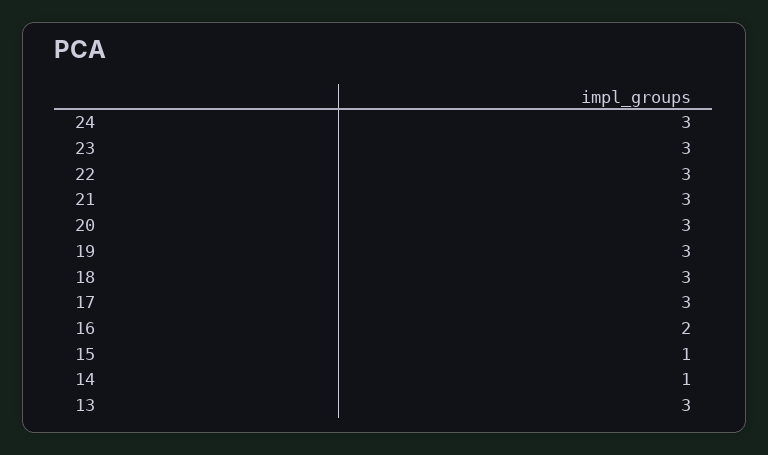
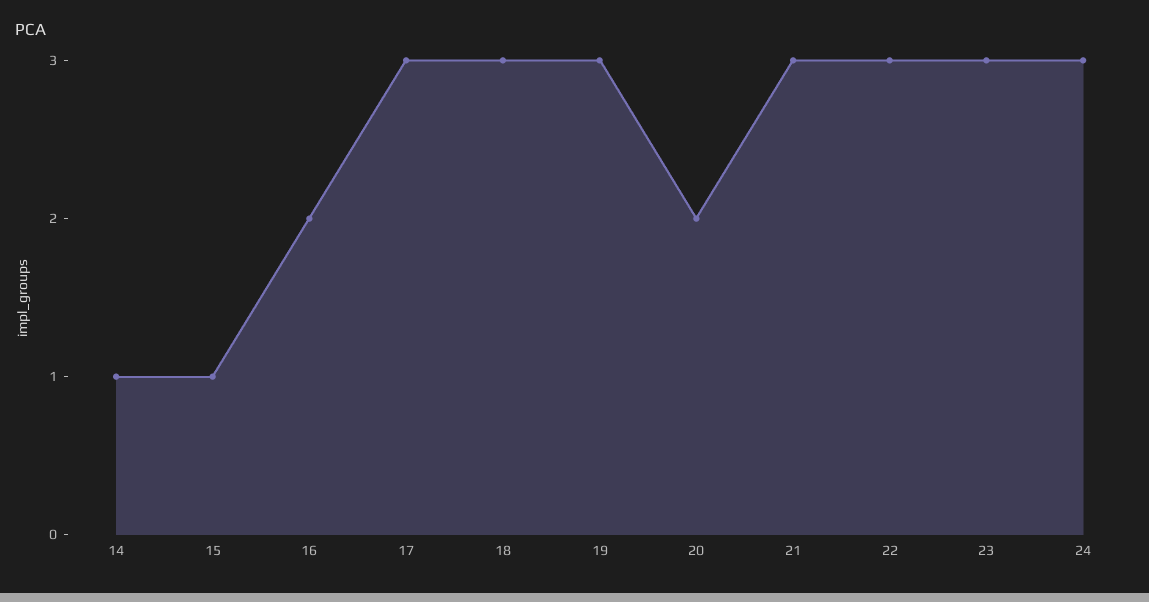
20: 3 -> 2
13: 3 -> none

